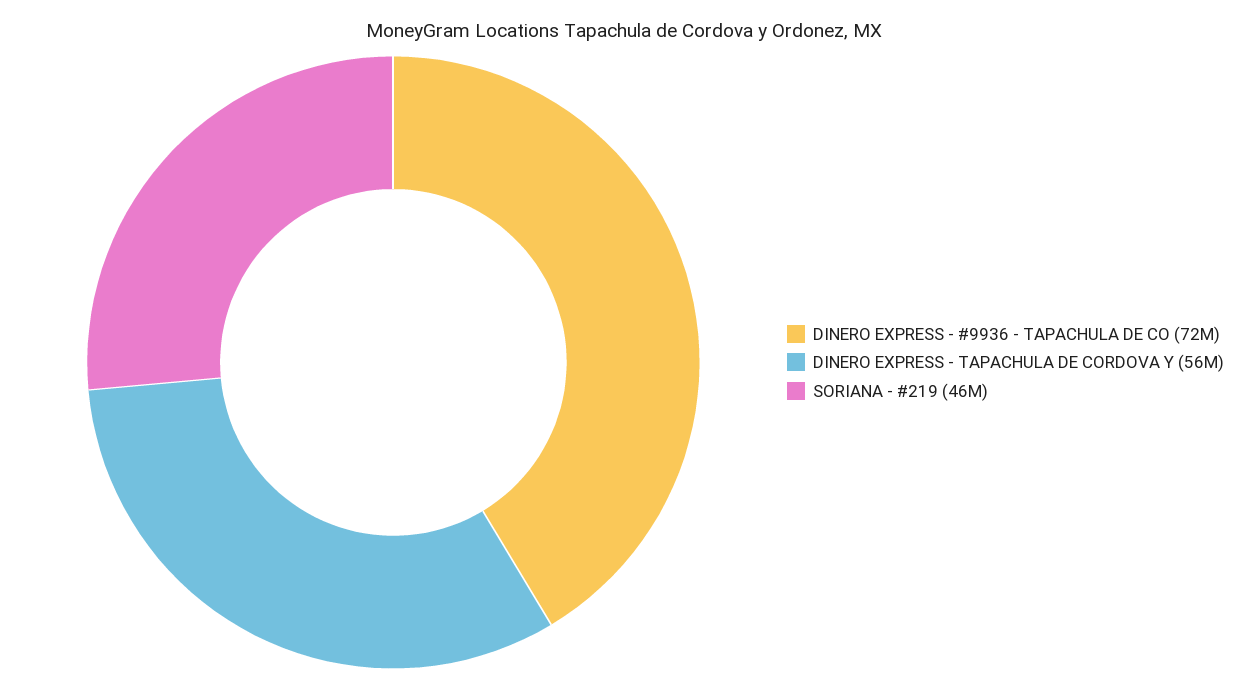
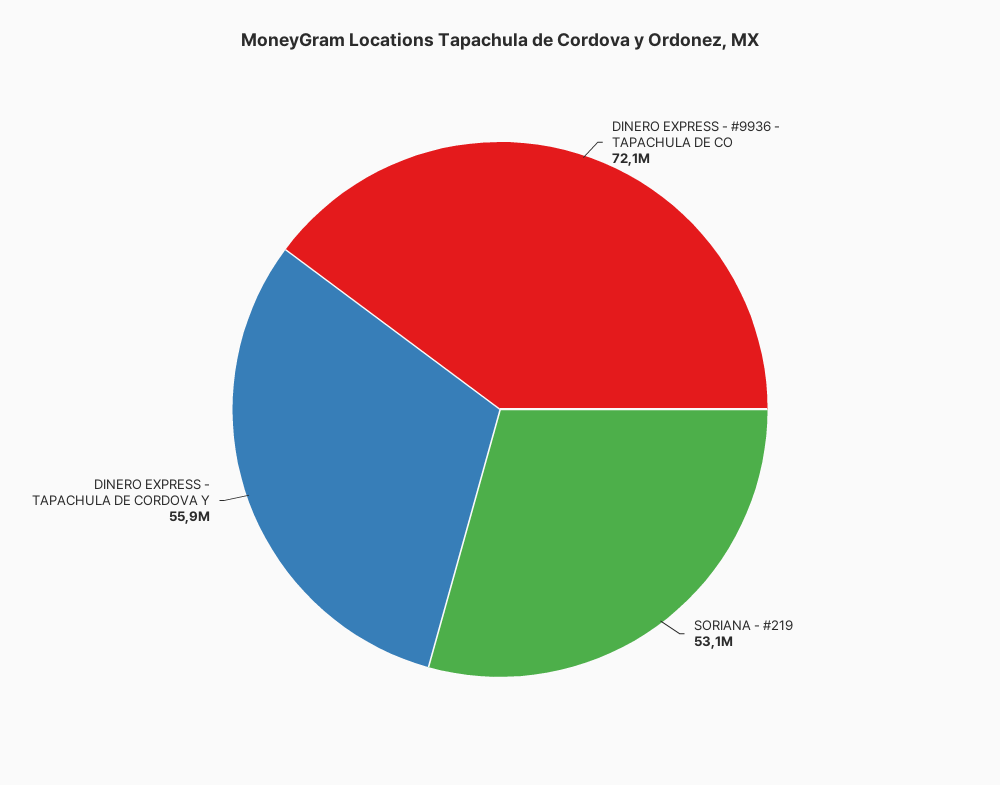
SORIANA - #219: 46000000 -> 53100000

